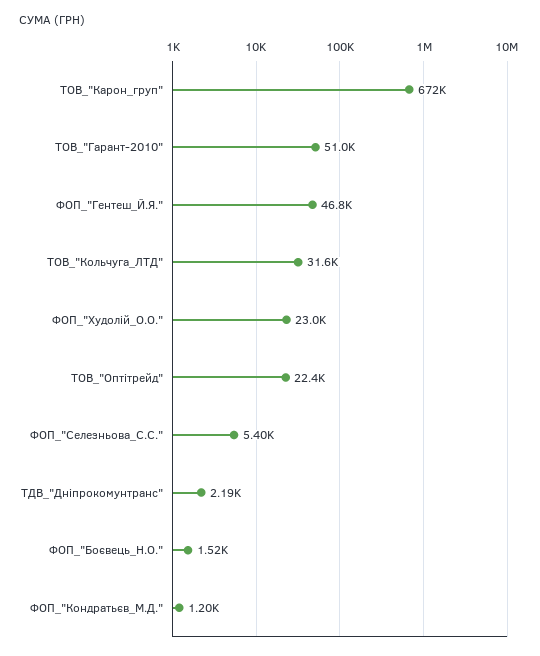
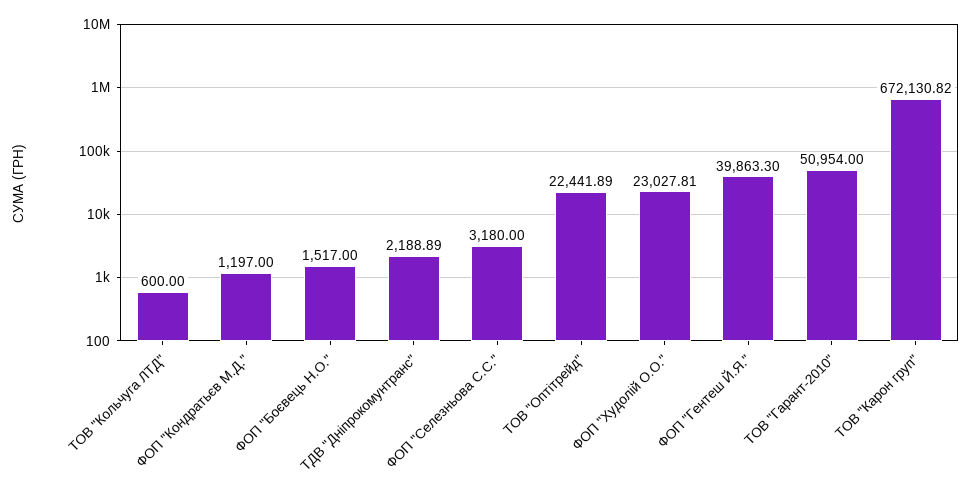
ФОП_"Гентеш_Й.Я.": 46800 -> 39863.3
ТОВ_"Кольчуга_ЛТД": 31600 -> 600
ФОП_"Селезньова_С.С.": 5400 -> 3180

